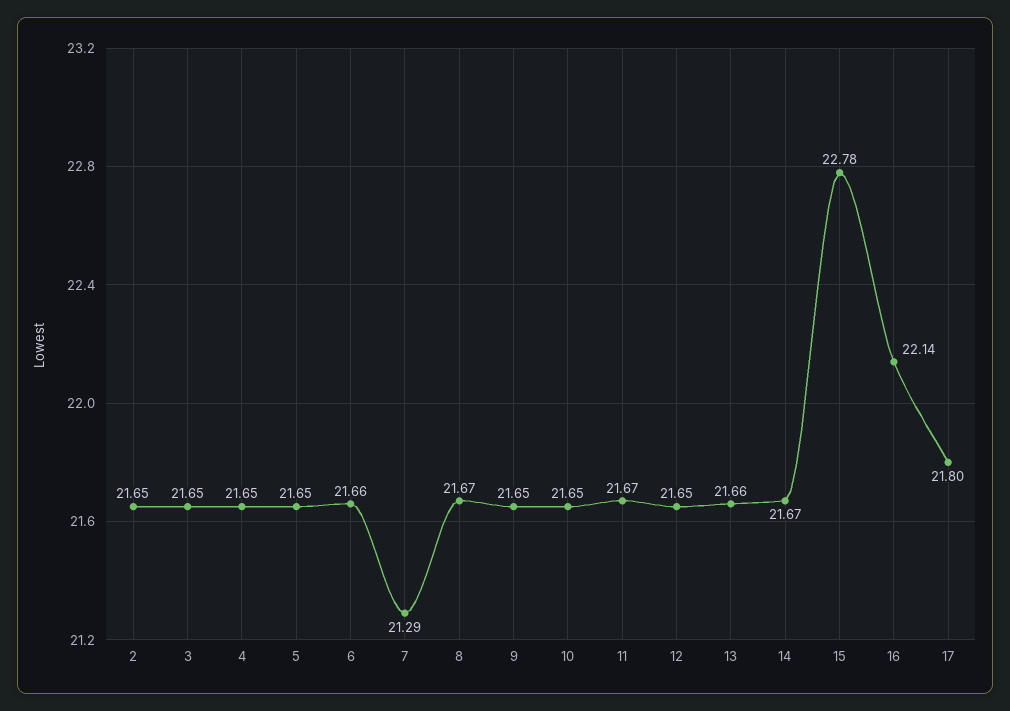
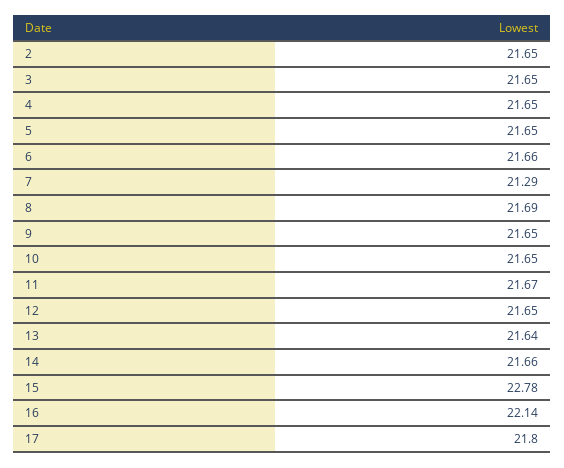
8: 21.67 -> 21.69
13: 21.66 -> 21.64
14: 21.67 -> 21.66

